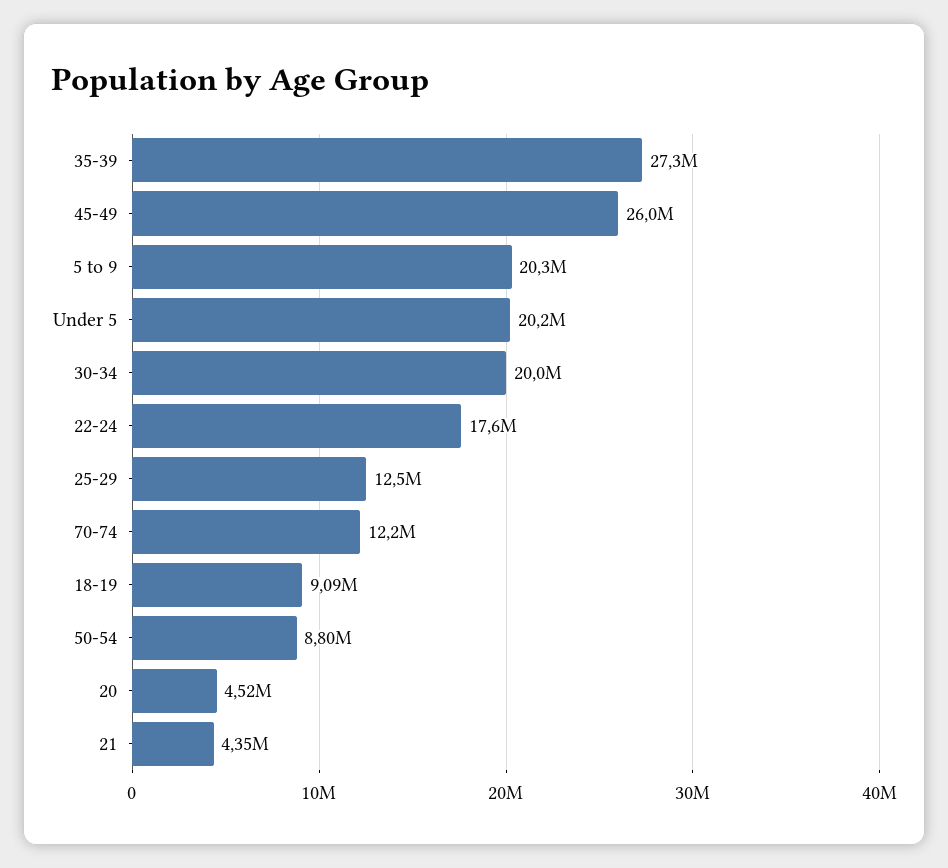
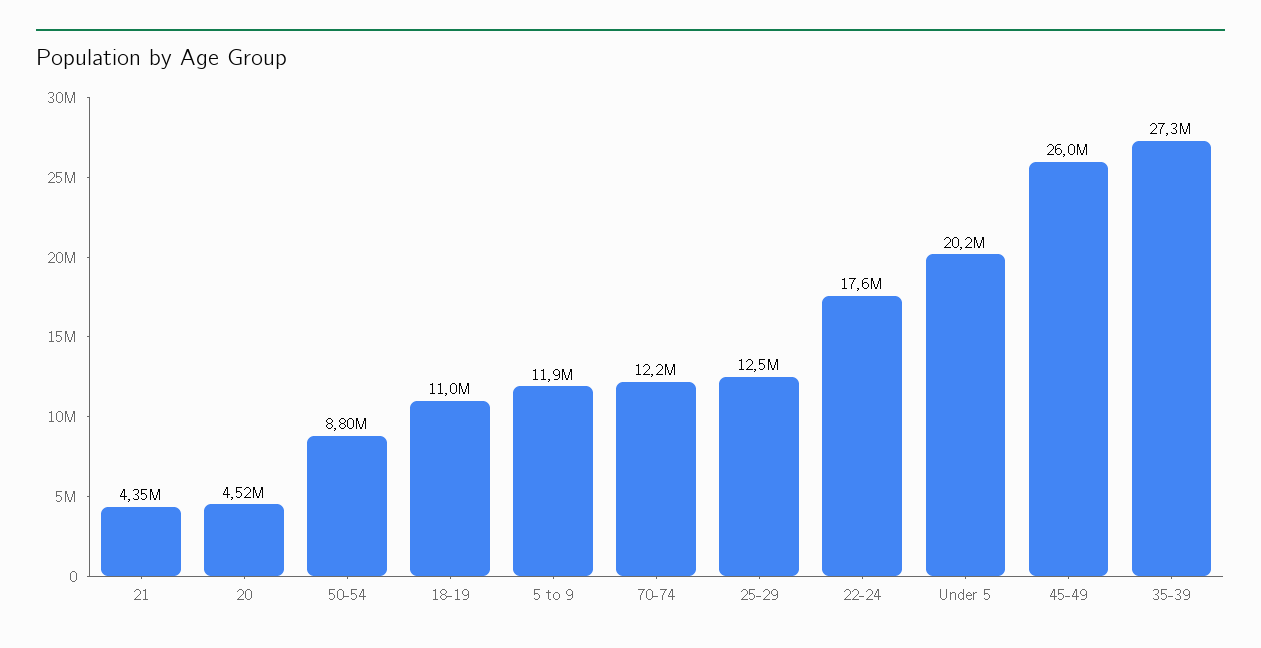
5 to 9: 20300000 -> 11900000
30-34: 20000000 -> none
18-19: 9090000 -> 11000000

